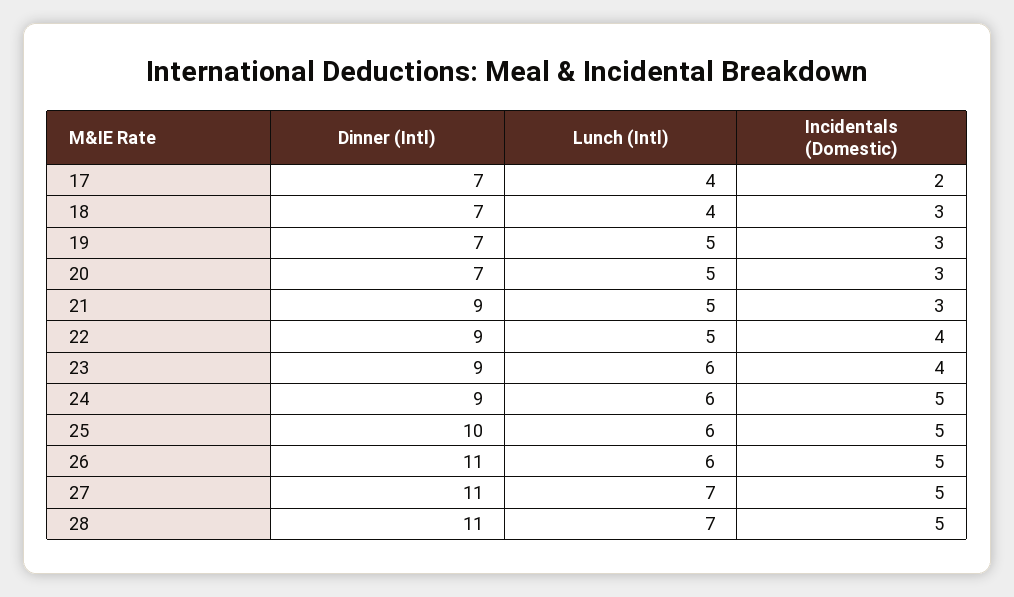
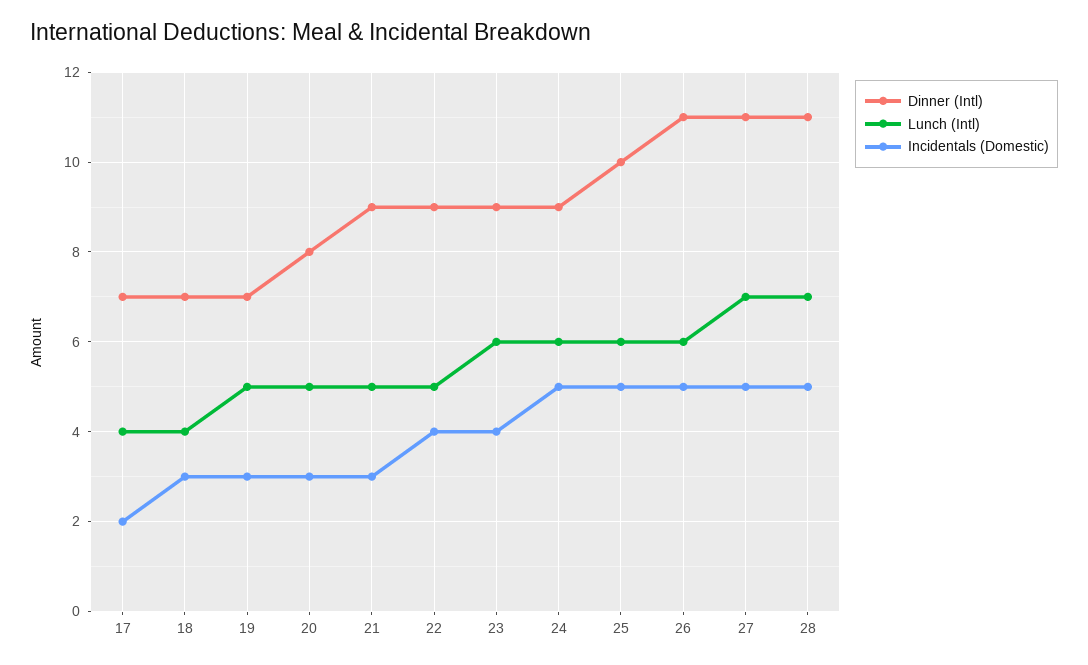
Dinner (Intl), 20: 7 -> 8

